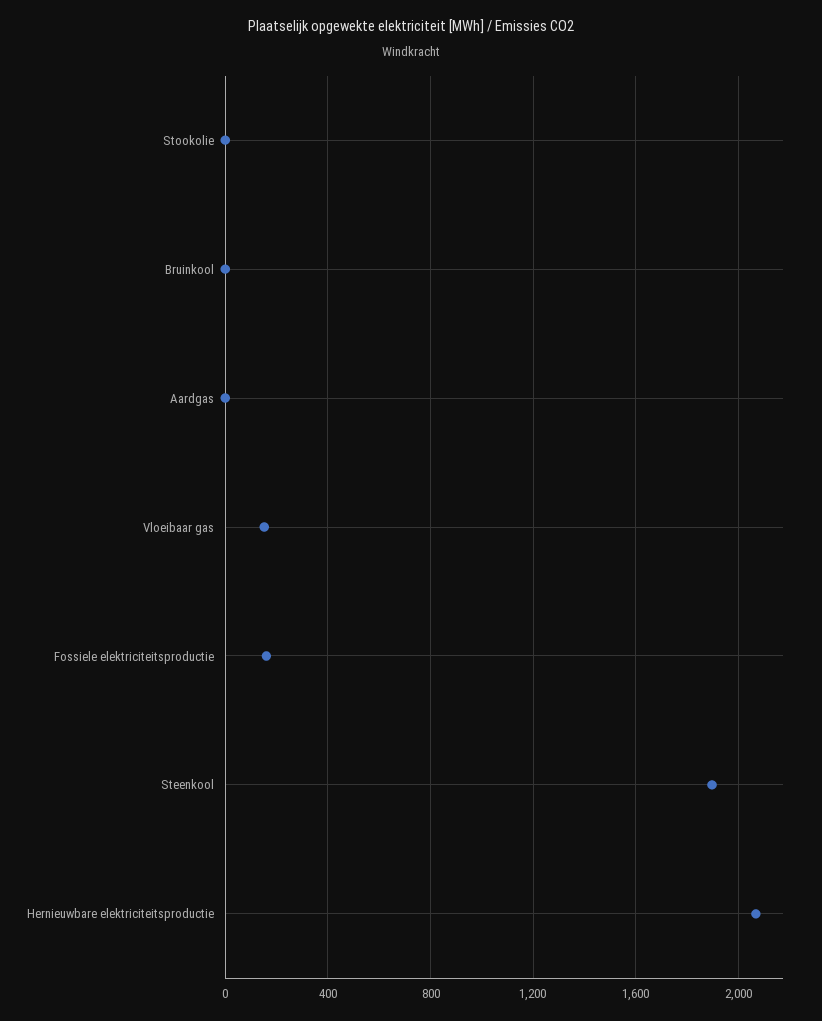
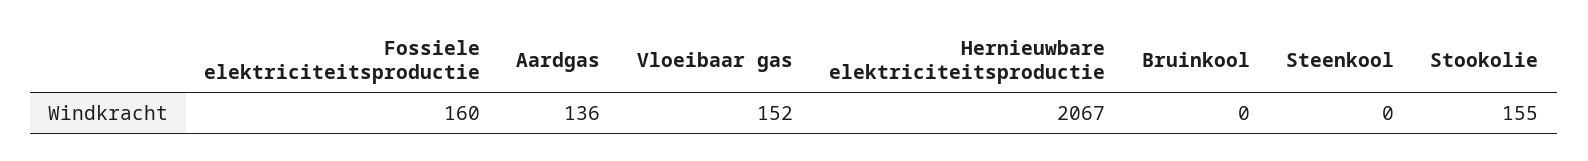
Stookolie: 0 -> 155
Aardgas: 0 -> 136
Steenkool: 1900 -> 0

